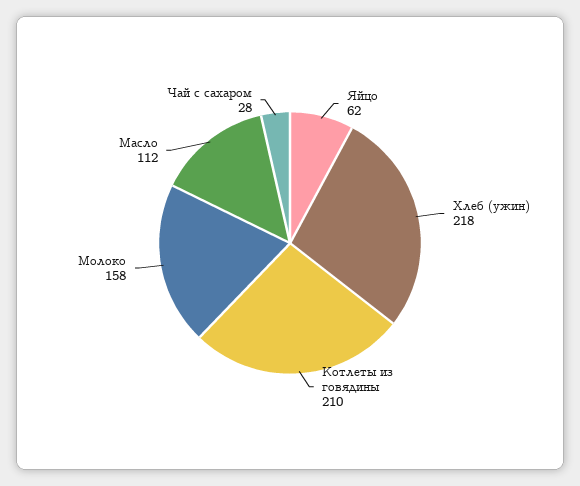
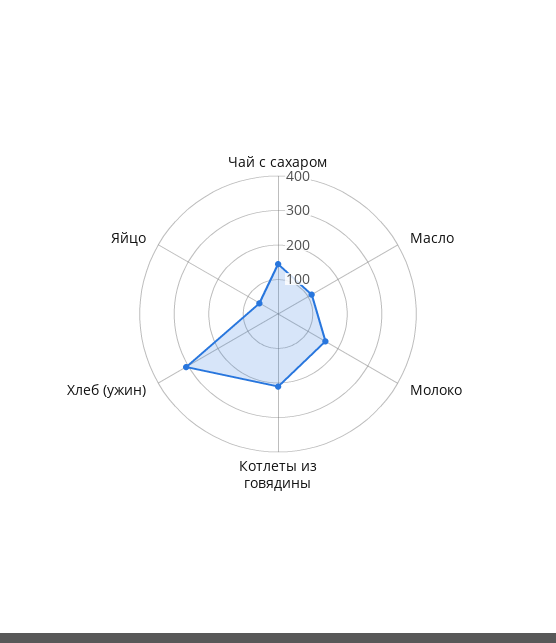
Хлеб (ужин): 218 -> 300
Чай с сахаром: 28 -> 150

